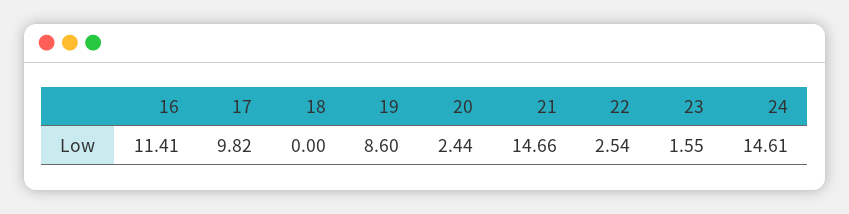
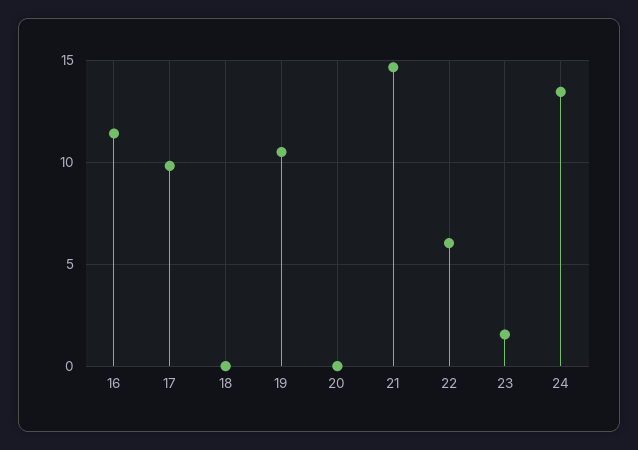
19: 8.6 -> 10.5
20: 2.44 -> 0
22: 2.54 -> 6
24: 14.61 -> 13.5

